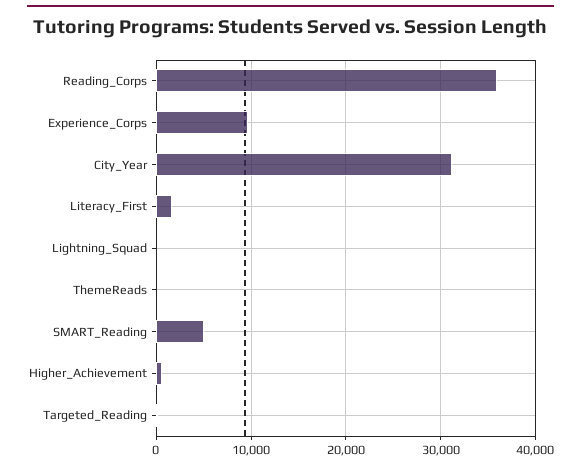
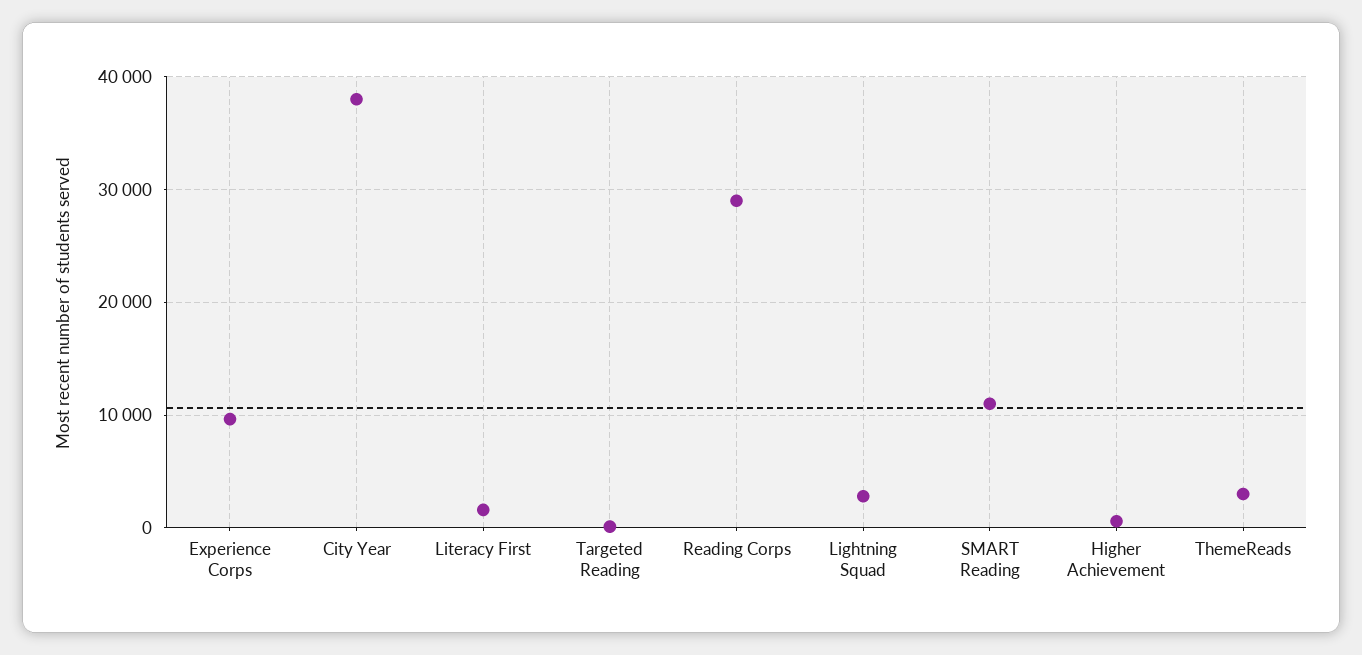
Reading_Corps: 36000 -> 29000
City_Year: 31000 -> 38000
Lightning_Squad: 0 -> 3000
ThemeReads: 0 -> 3000
SMART_Reading: 5000 -> 11000

